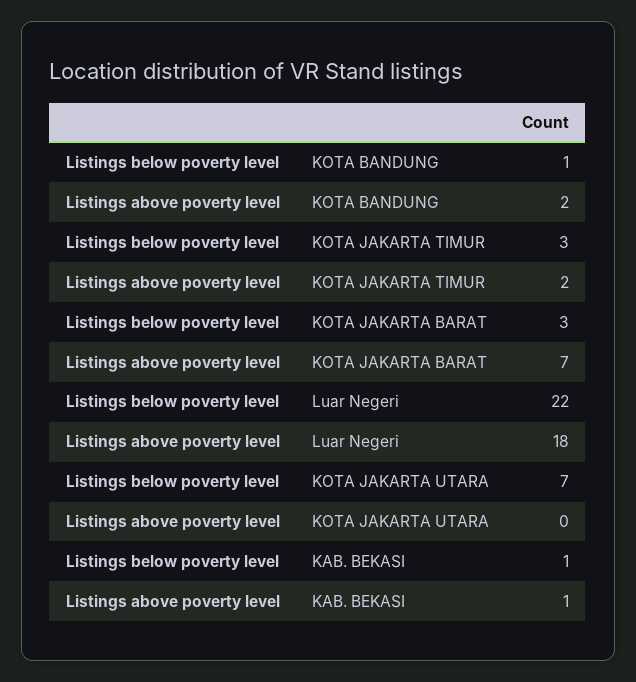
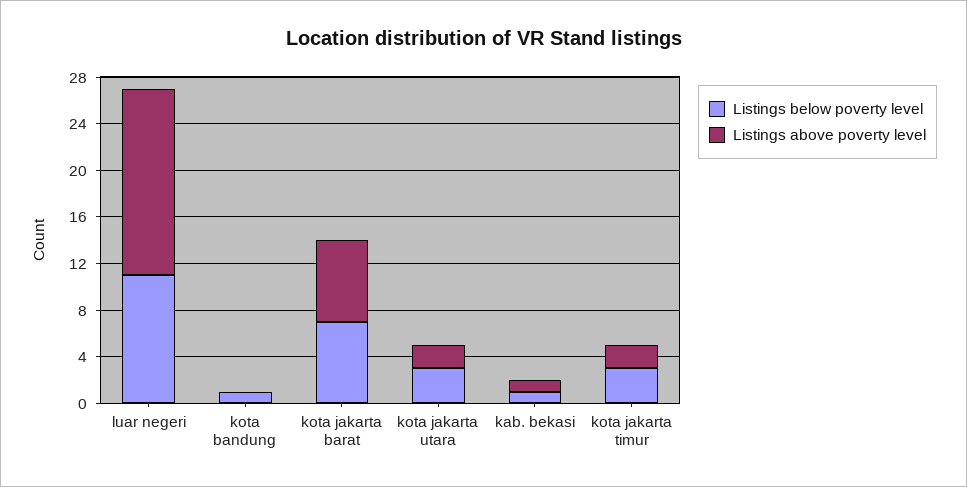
Listings above poverty level, KOTA BANDUNG: 2 -> 0
Listings below poverty level, KOTA JAKARTA BARAT: 3 -> 7
Listings below poverty level, Luar Negeri: 22 -> 11
Listings above poverty level, Luar Negeri: 18 -> 16
Listings below poverty level, KOTA JAKARTA UTARA: 7 -> 3
Listings above poverty level, KOTA JAKARTA UTARA: 0 -> 2

